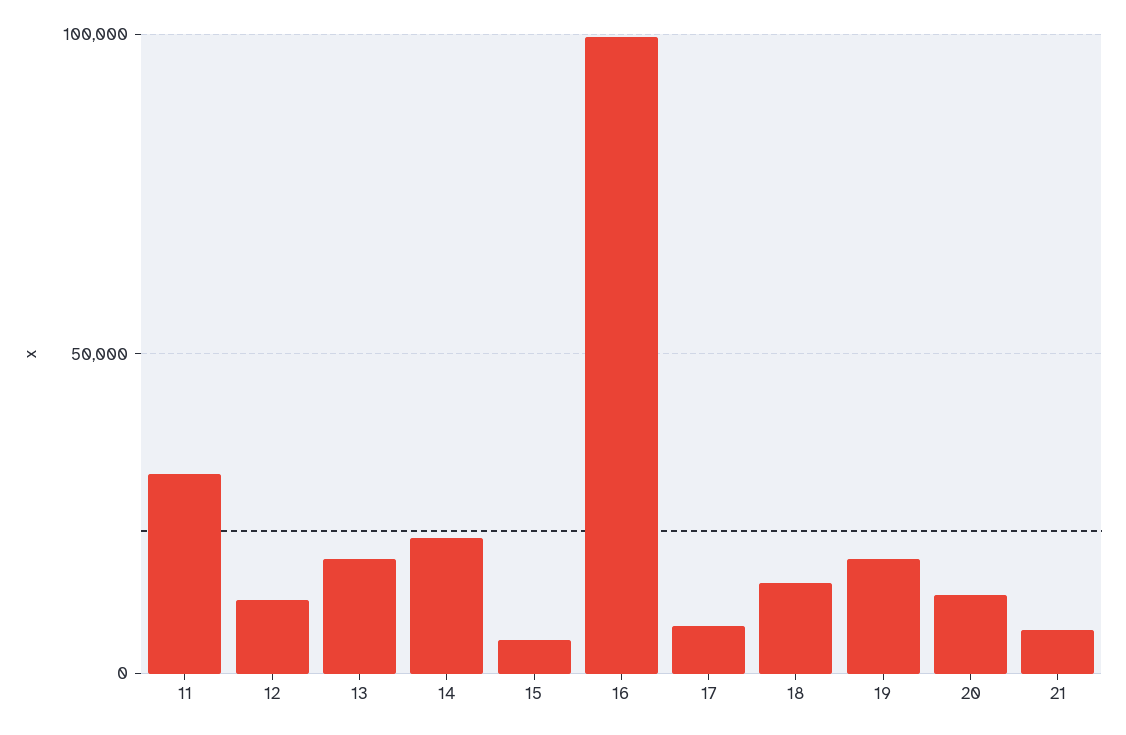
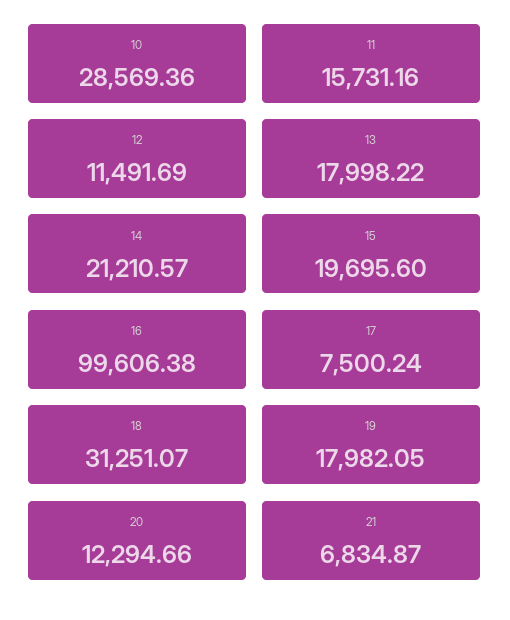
11: 30000 -> 15731.16
15: 5000 -> 19695.6
18: 15000 -> 31251.07
10: none -> 28569.36

